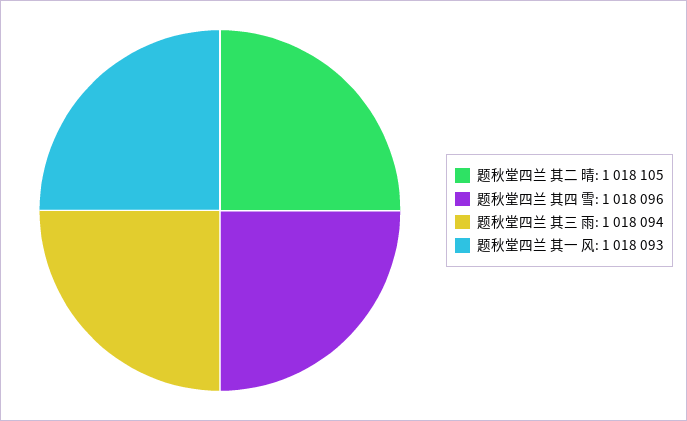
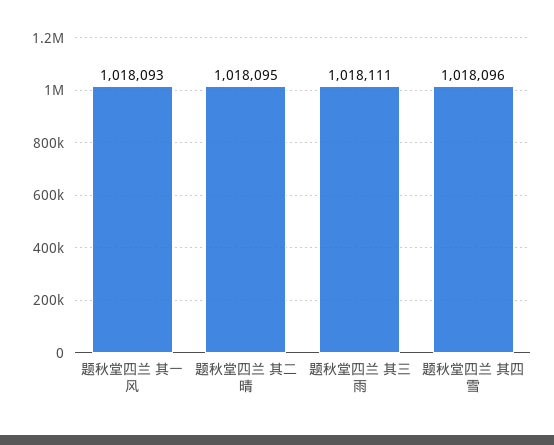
题秋堂四兰 其二 晴: 1018105 -> 1018095
题秋堂四兰 其三 雨: 1018094 -> 1018111

